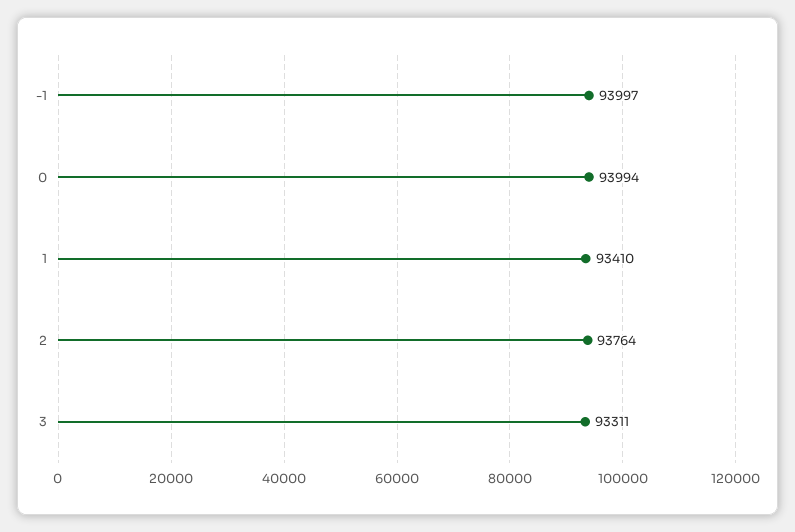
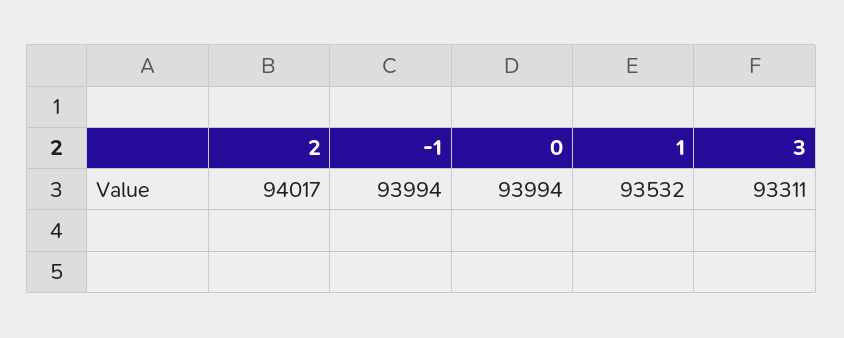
-1: 93997 -> 93994
1: 93410 -> 93532
2: 93764 -> 94017

